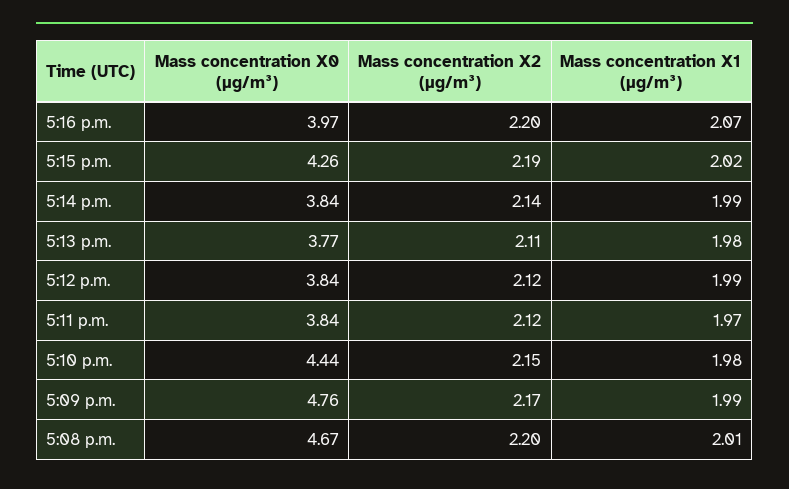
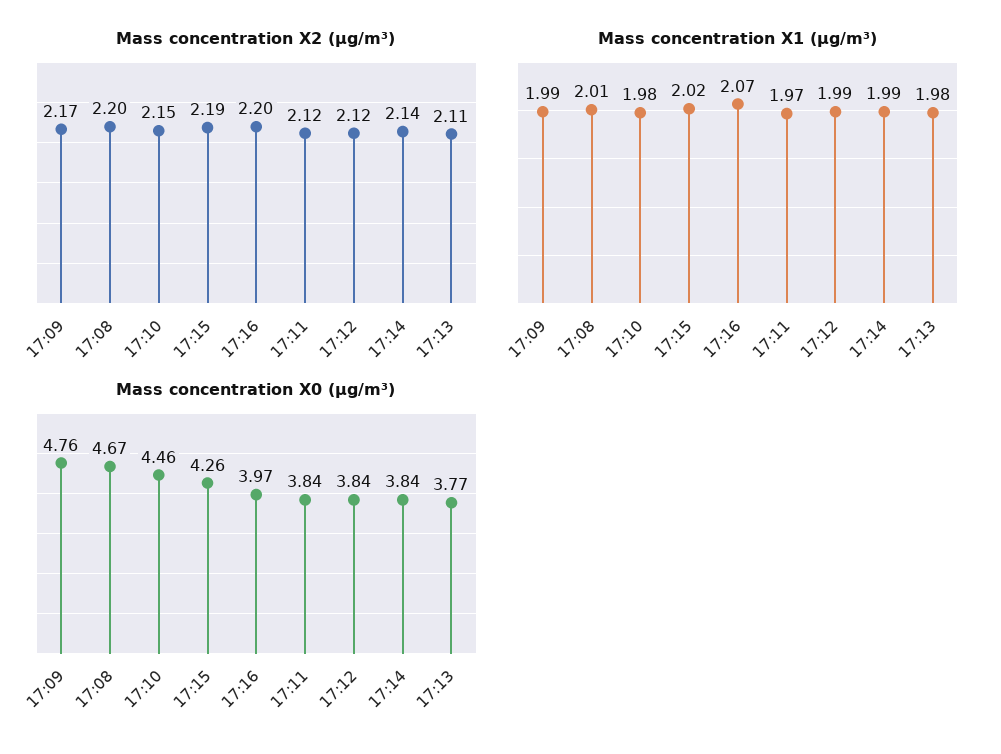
Mass concentration X0 (μg/m³), 5:10 p.m.: 4.44 -> 4.46

